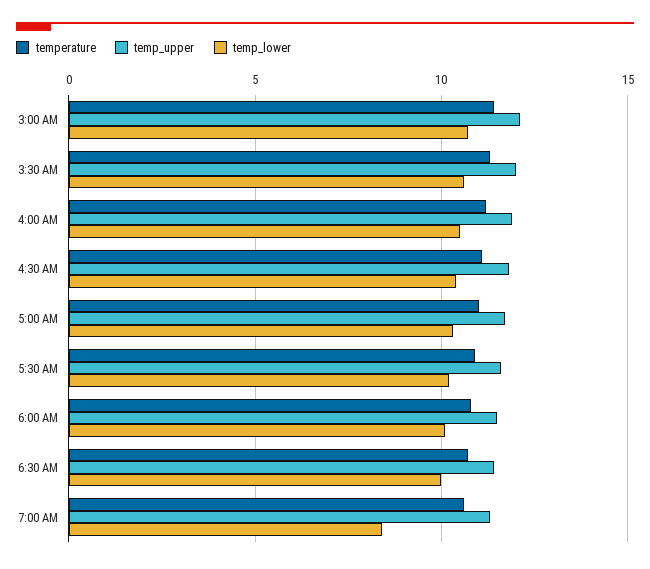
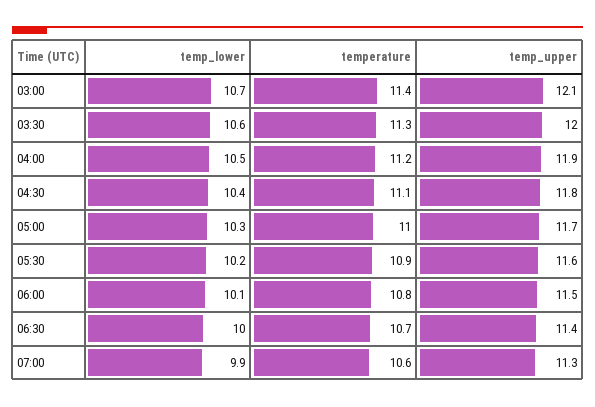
temp_lower, 7:00 AM: 8.5 -> 9.9

